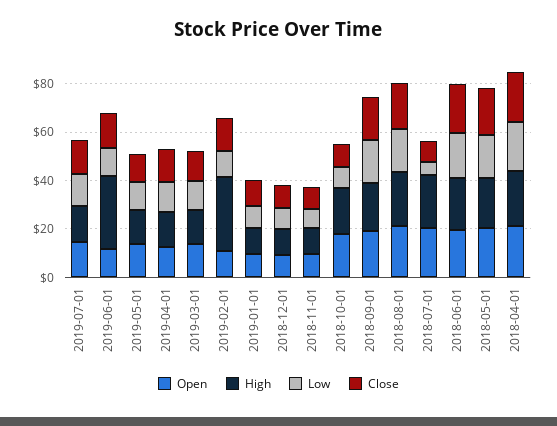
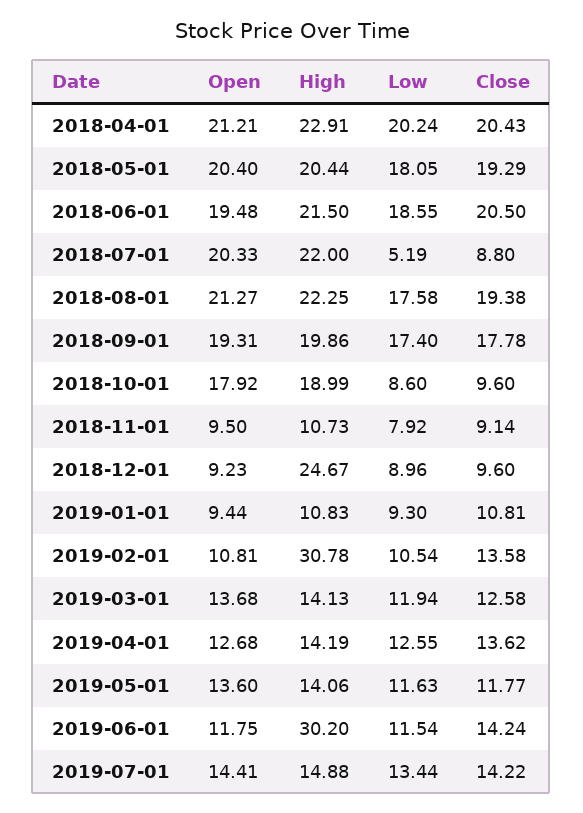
High, 2018-12-01: 10 -> 24.67

